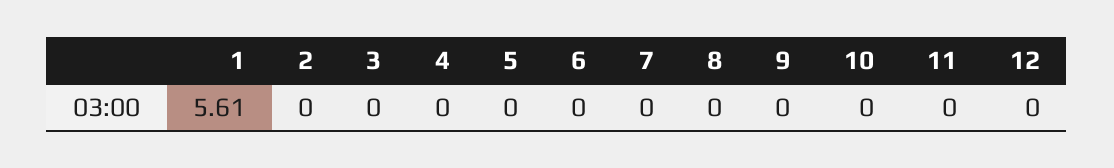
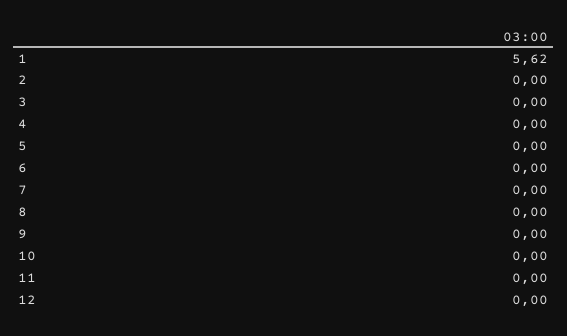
1: 5.61 -> 5.62

